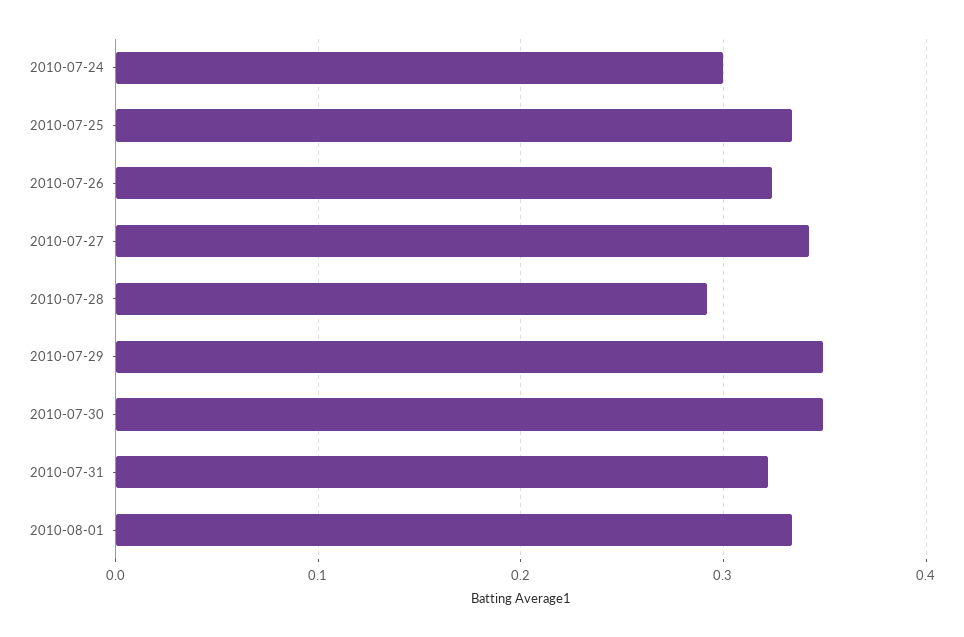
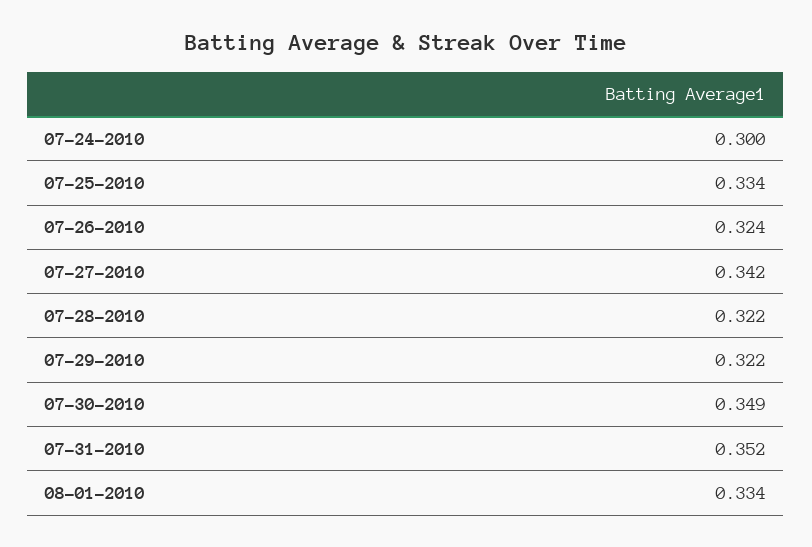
2010-07-28: 0.29 -> 0.322
2010-07-29: 0.35 -> 0.322
2010-07-31: 0.32 -> 0.352

